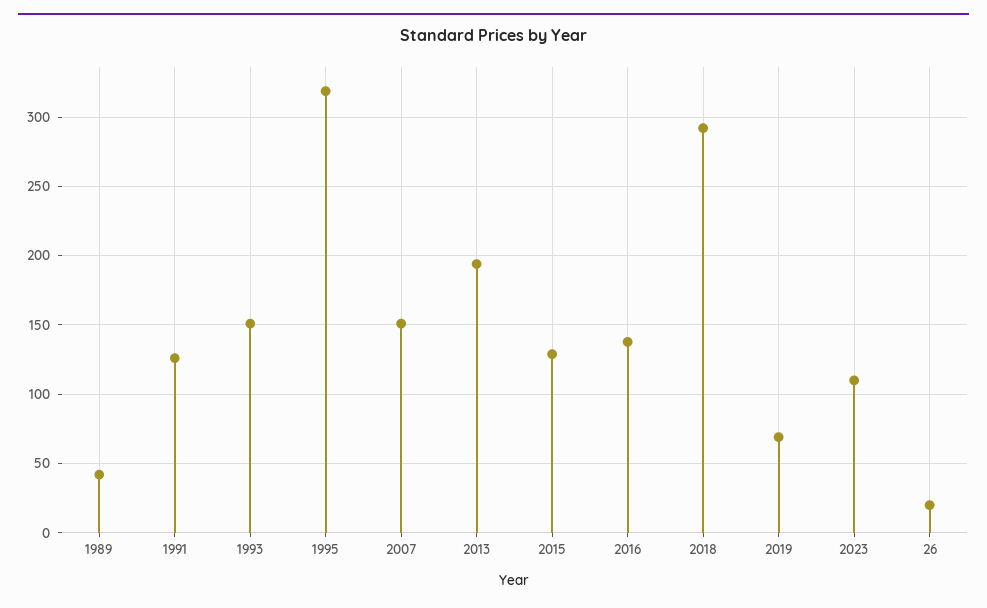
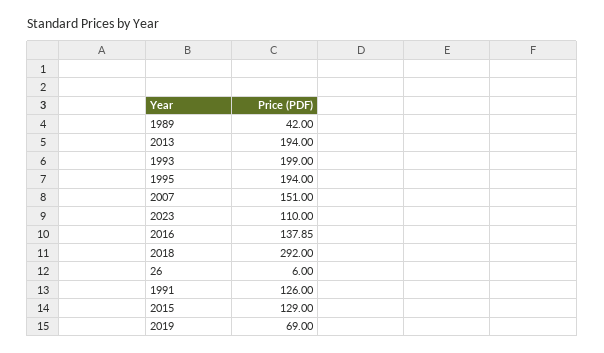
1993: 150 -> 199
1995: 320 -> 194
26: 20 -> 6

